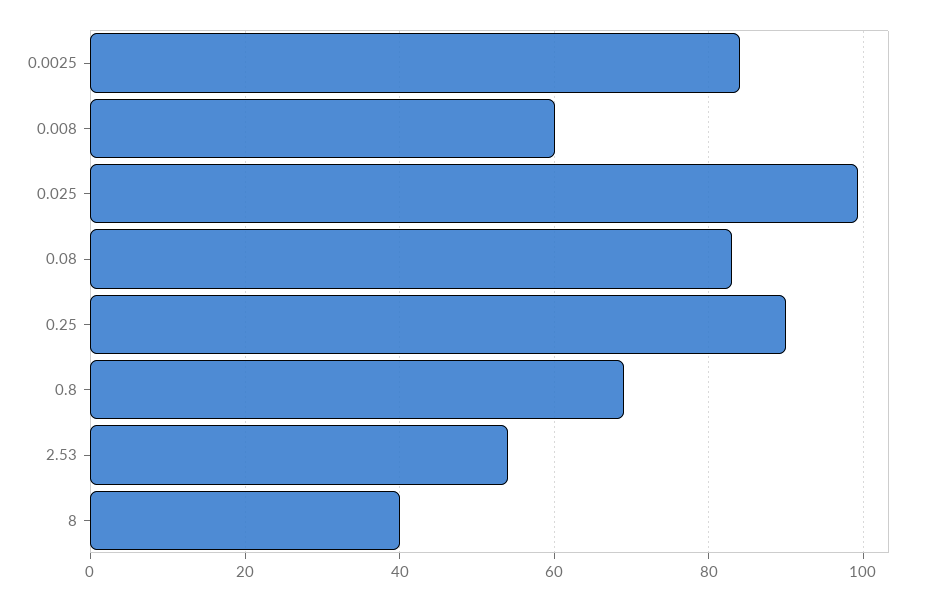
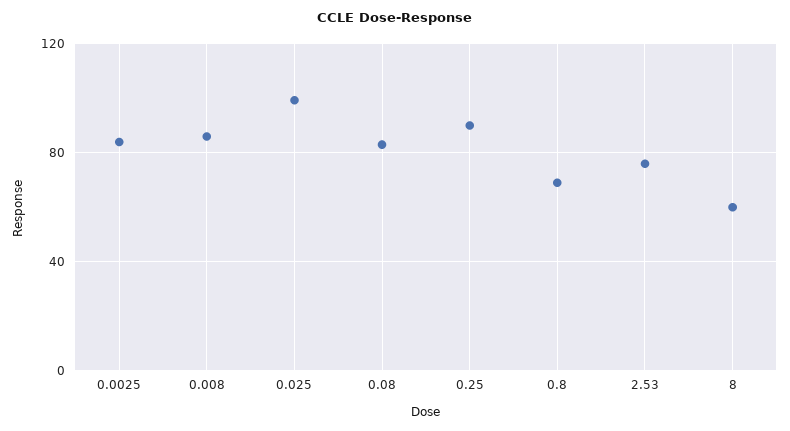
0.008: 60 -> 85
2.53: 54 -> 75
8: 40 -> 60

